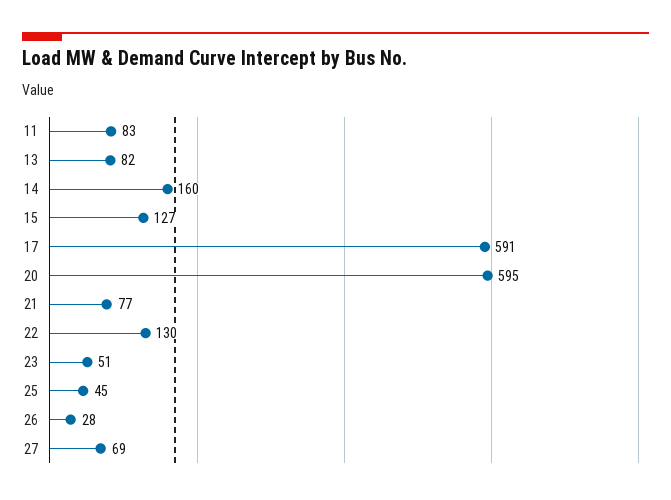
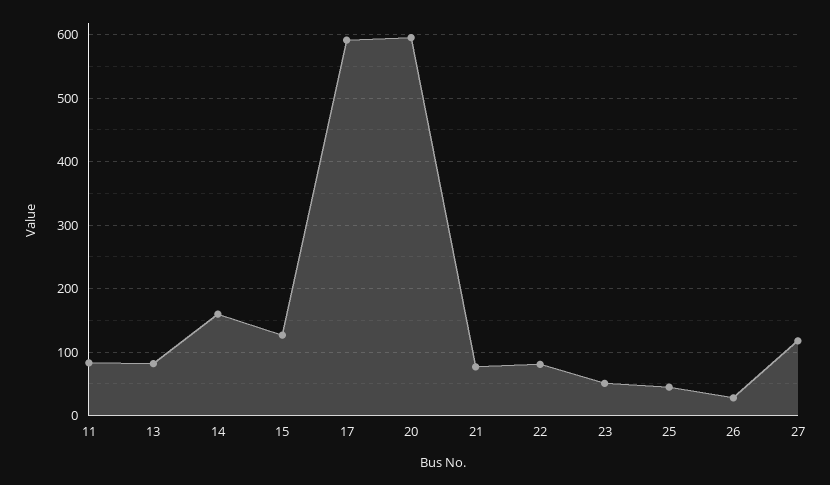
22: 130 -> 80
27: 69 -> 120

